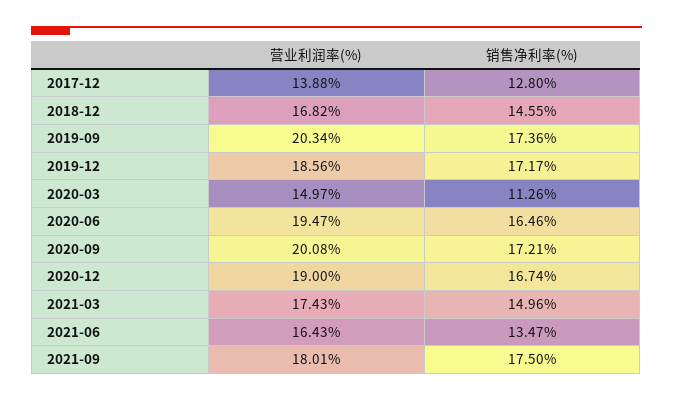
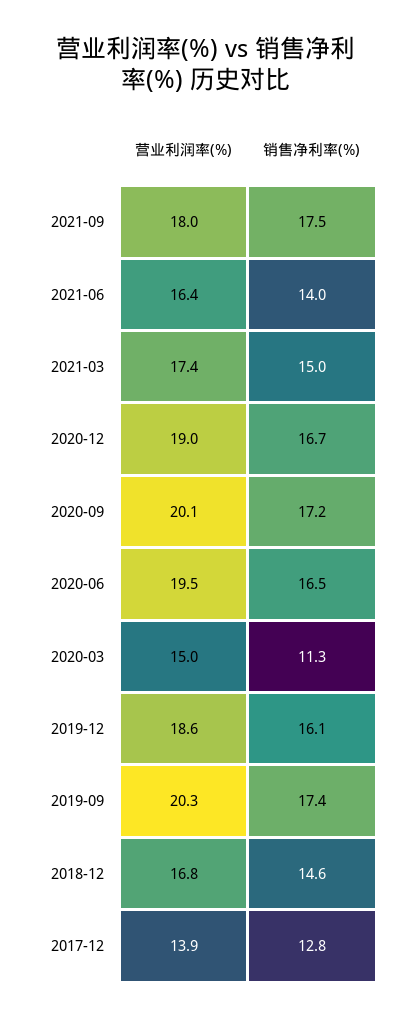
销售净利率(%), 2019-12: 17.17 -> 16.1
销售净利率(%), 2021-06: 13.47 -> 14

